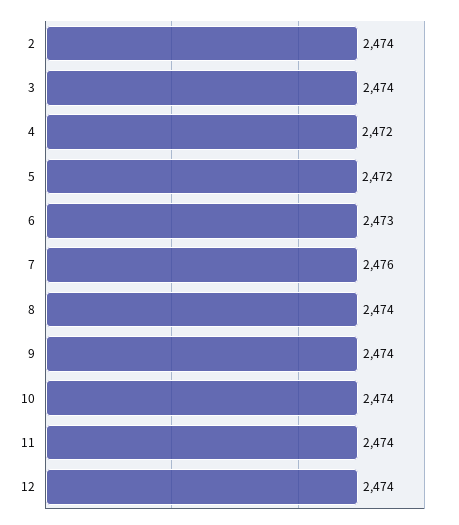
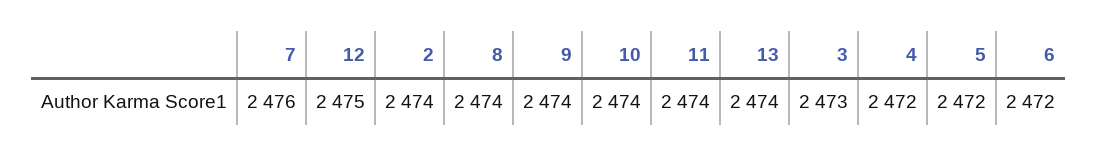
3: 2474 -> 2473
6: 2473 -> 2472
12: 2474 -> 2475
13: none -> 2474

